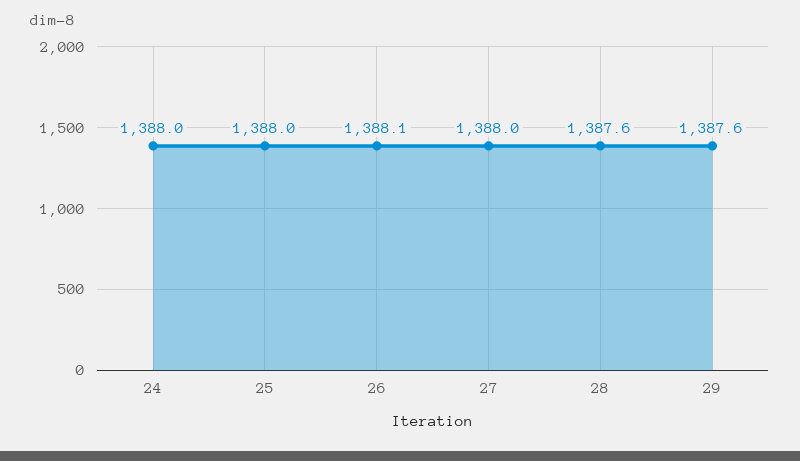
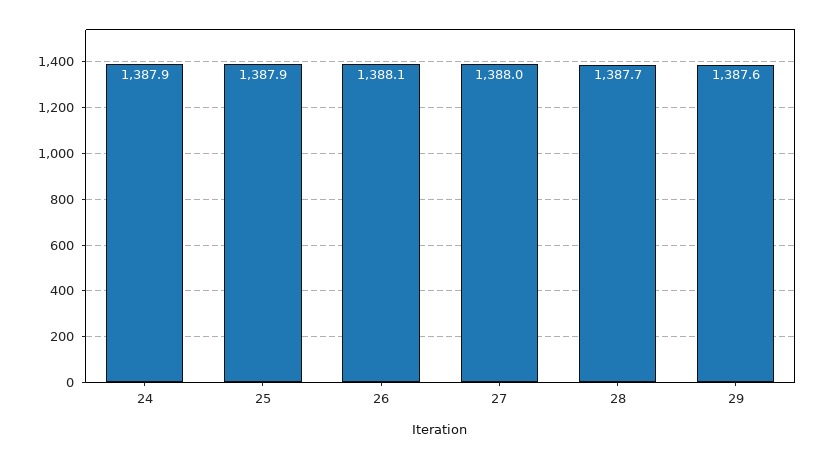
24: 1388 -> 1387.9
25: 1388 -> 1387.9
28: 1387.6 -> 1387.7

